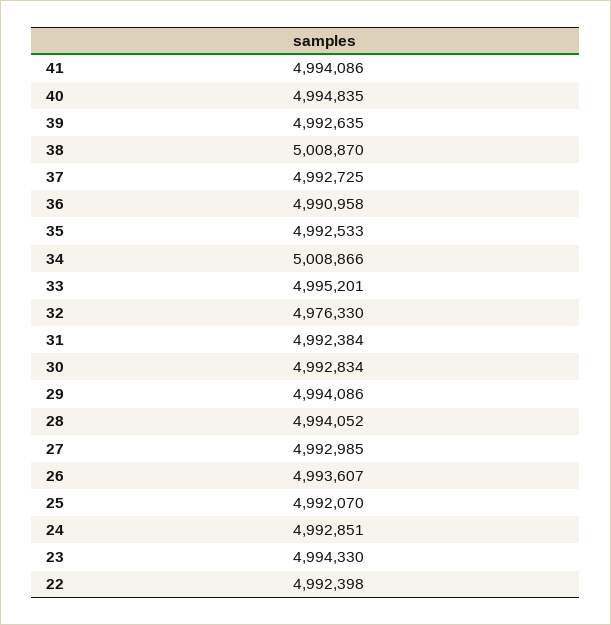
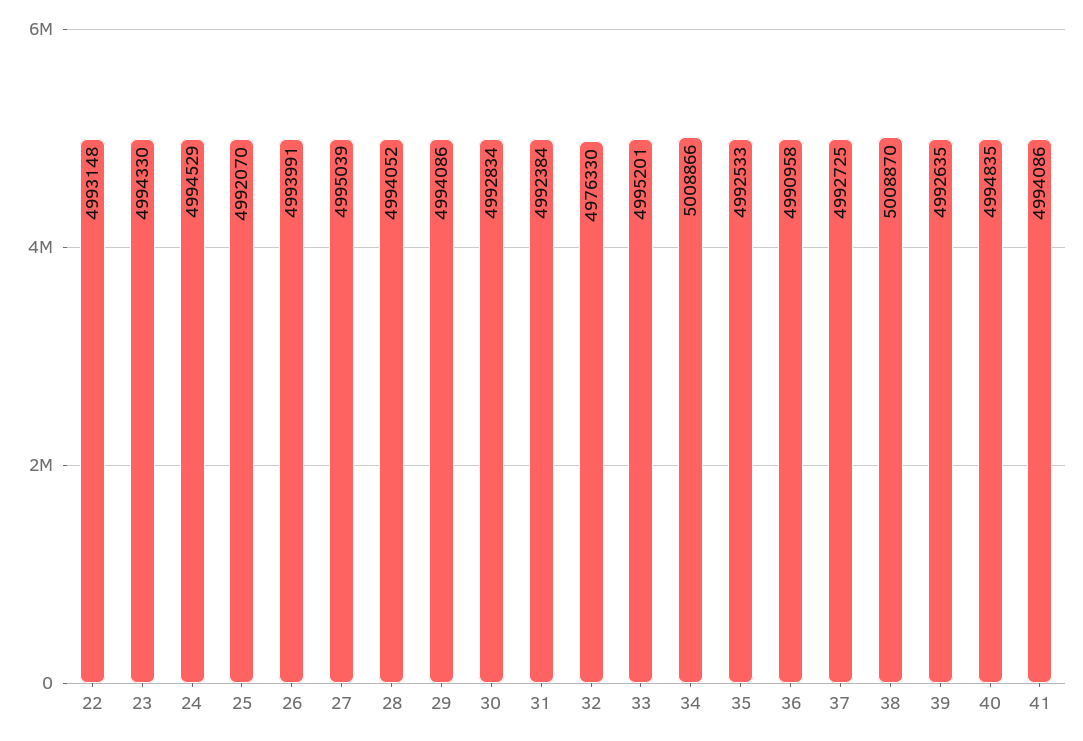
27: 4992985 -> 4995039
26: 4993607 -> 4993991
24: 4992851 -> 4994529
22: 4992398 -> 4993148

